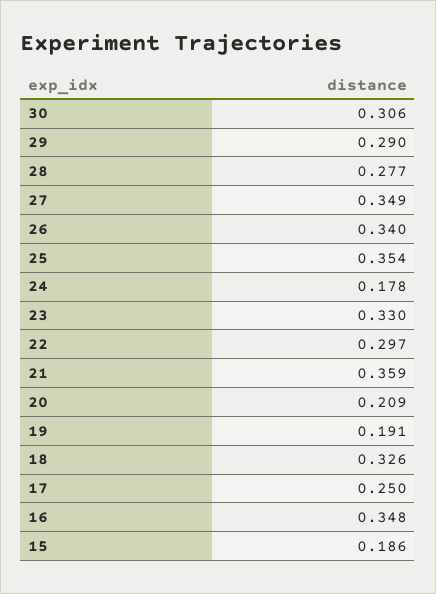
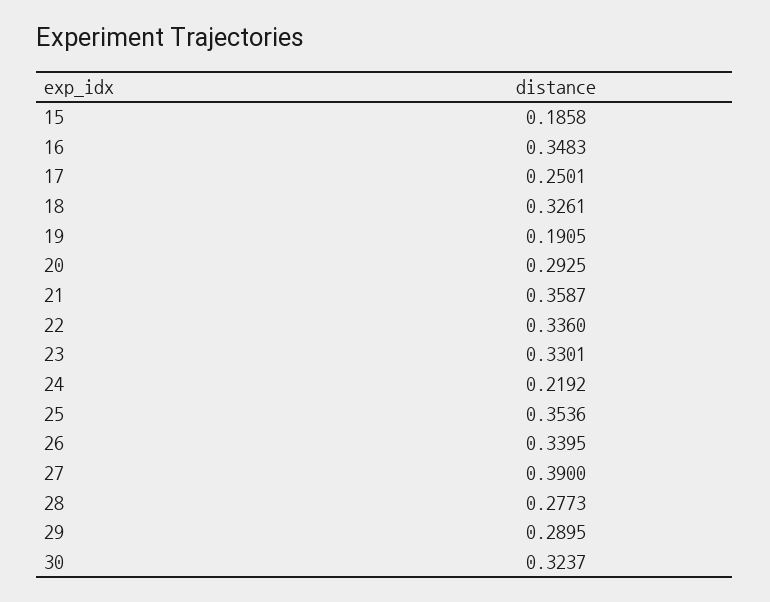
30: 0.306 -> 0.3237
27: 0.349 -> 0.39
24: 0.178 -> 0.2192
22: 0.297 -> 0.336
20: 0.209 -> 0.2925

